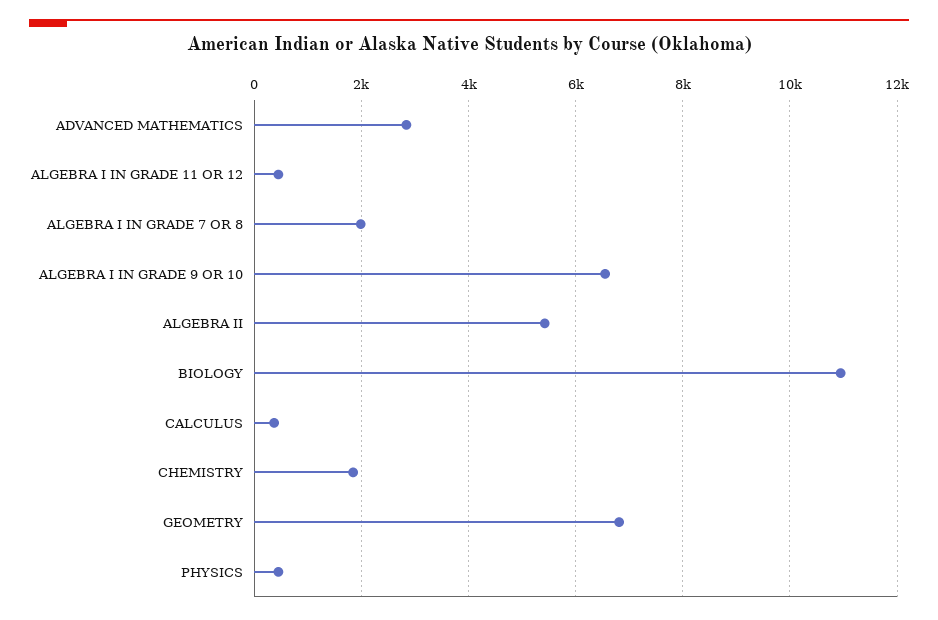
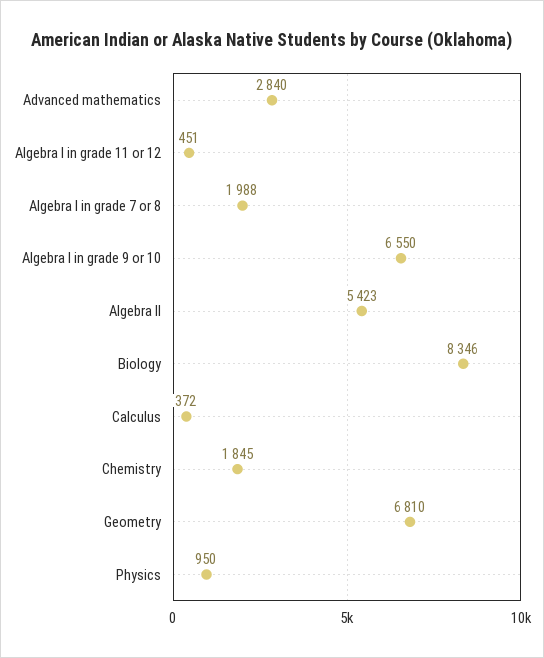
BIOLOGY: 11000 -> 8346
PHYSICS: 400 -> 950

